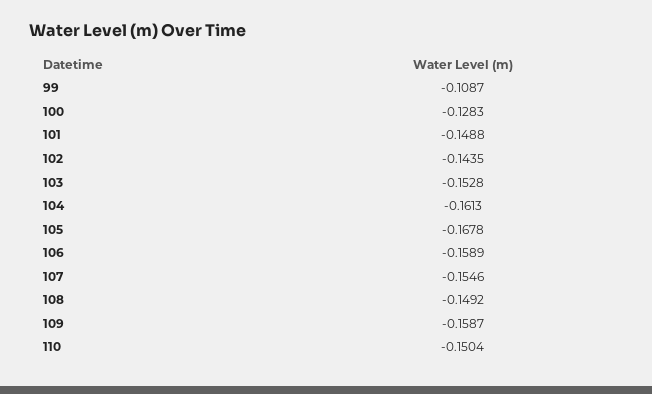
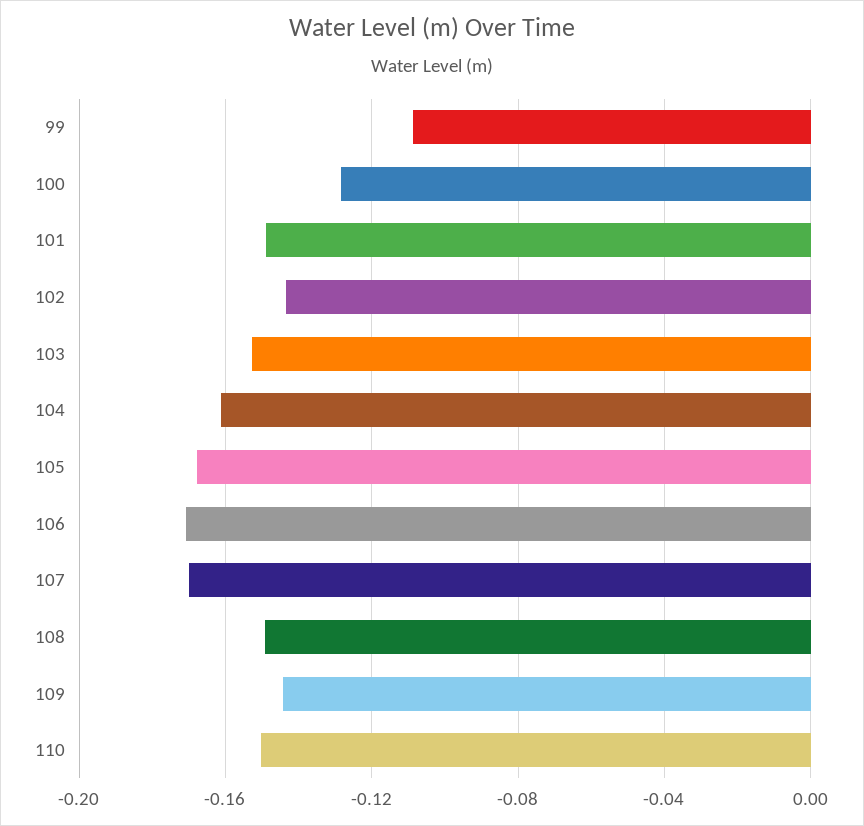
106: -0.1589 -> -0.17
107: -0.1546 -> -0.17
109: -0.1587 -> -0.145

